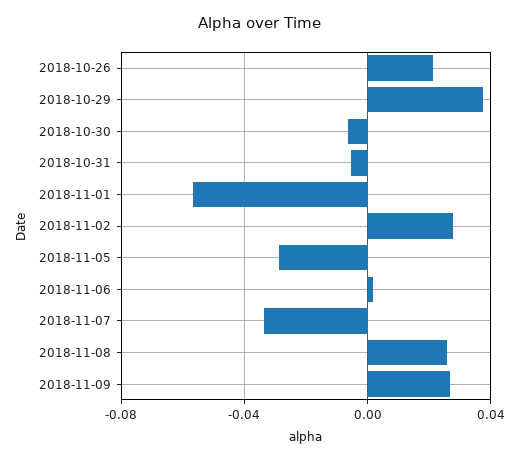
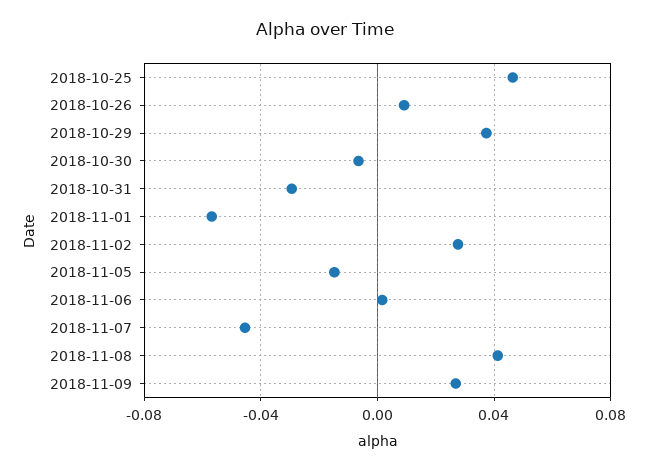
2018-10-26: 0.02 -> 0.01
2018-10-31: -0.005 -> -0.03
2018-11-05: -0.03 -> -0.015
2018-11-07: -0.035 -> -0.045
2018-11-08: 0.025 -> 0.04
2018-10-25: none -> 0.045

